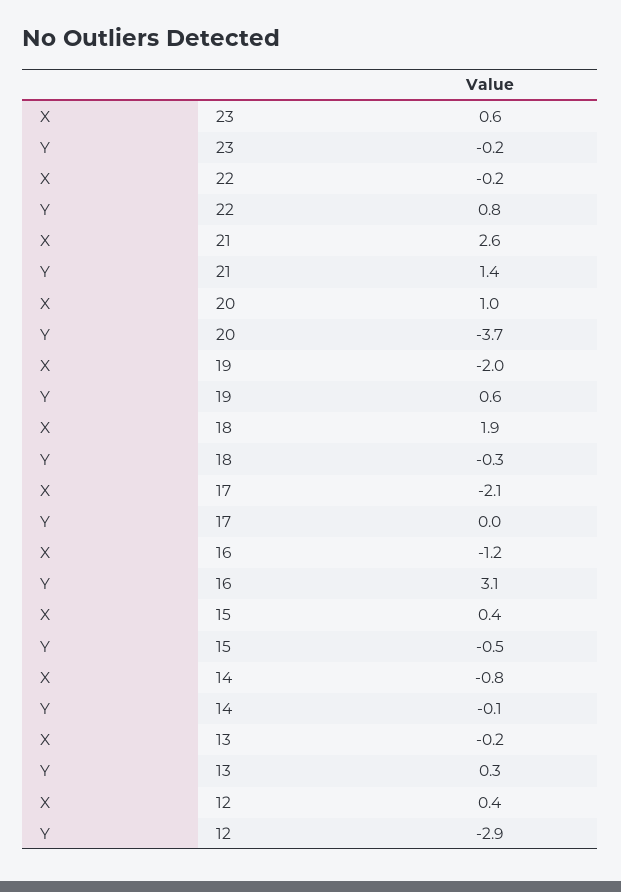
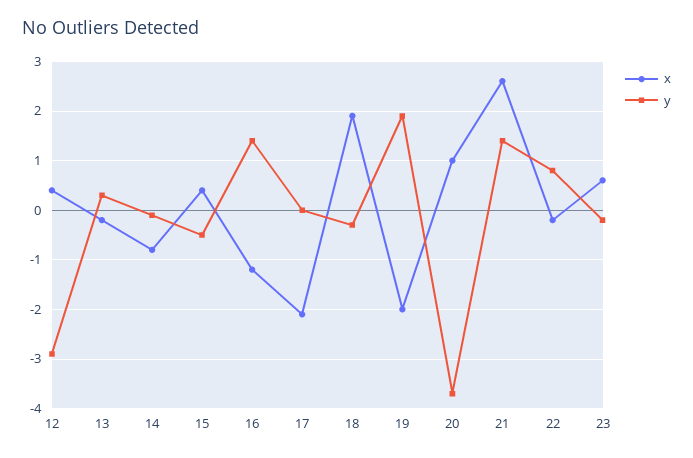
Y, 19: 0.6 -> 2
Y, 16: 3.1 -> 1.5

